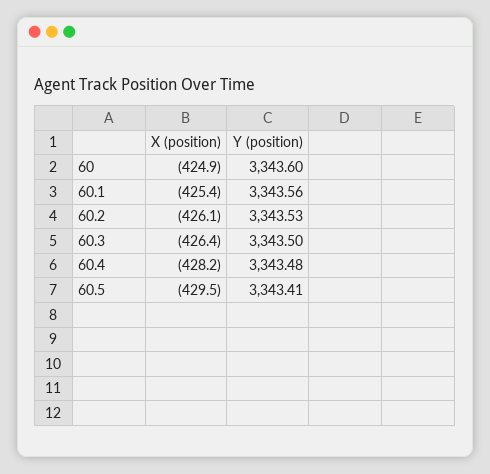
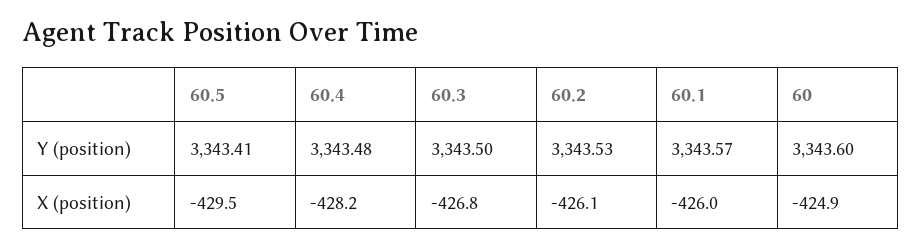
X (position), 60.1: -425.4 -> -426
Y (position), 60.1: 3343.56 -> 3343.57
X (position), 60.3: -426.4 -> -426.8

